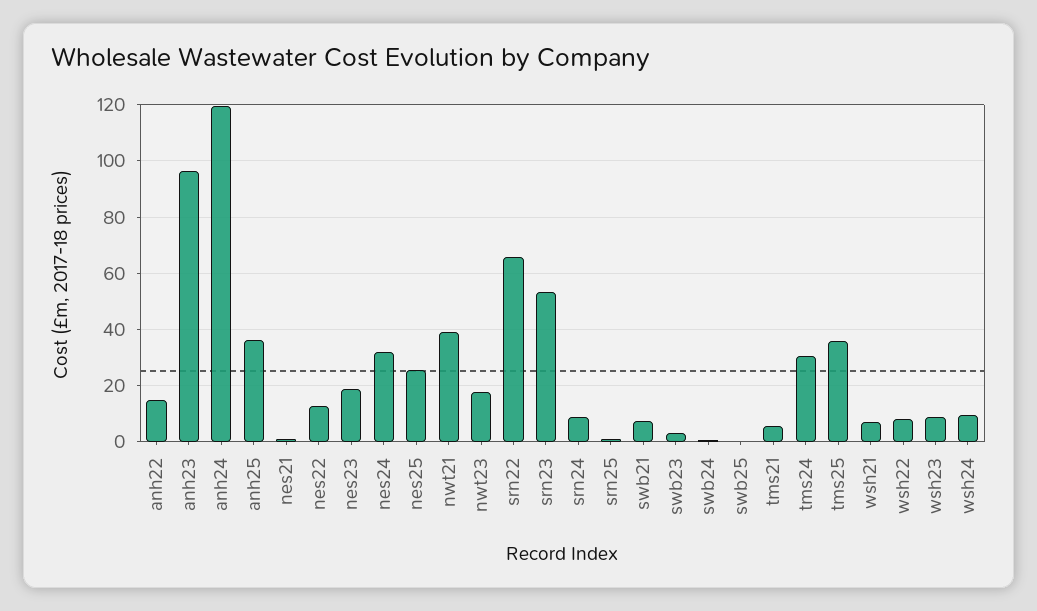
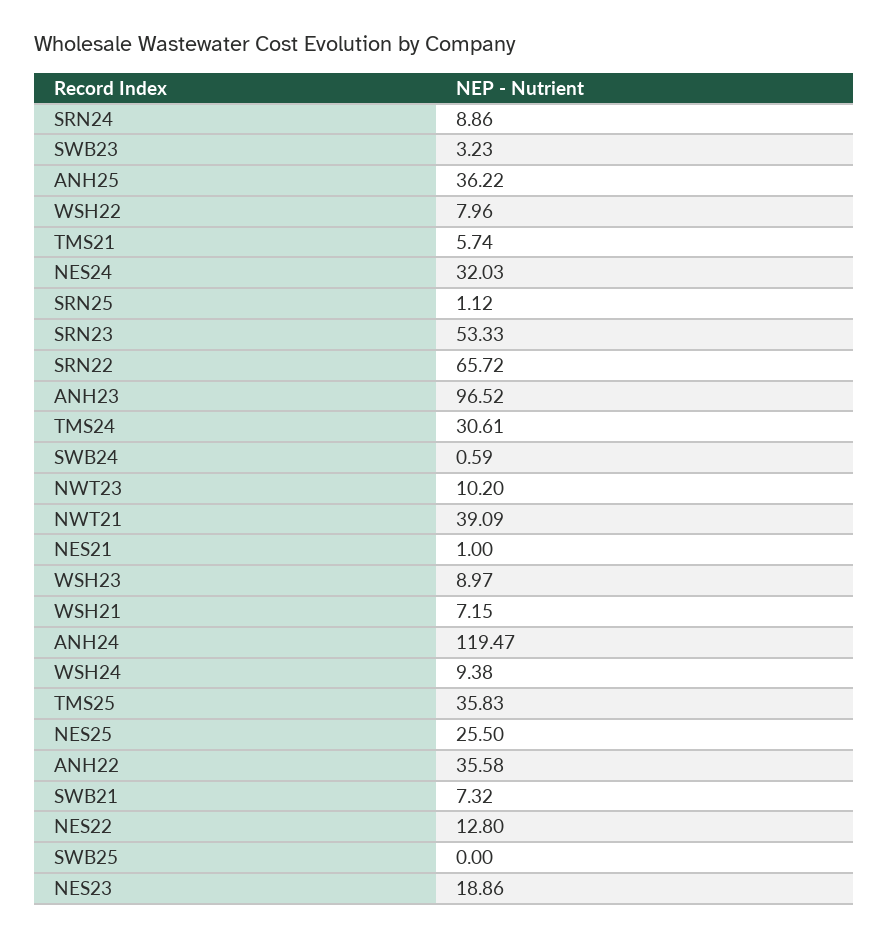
anh22: 15 -> 35.58
nwt23: 17.5 -> 10.2

